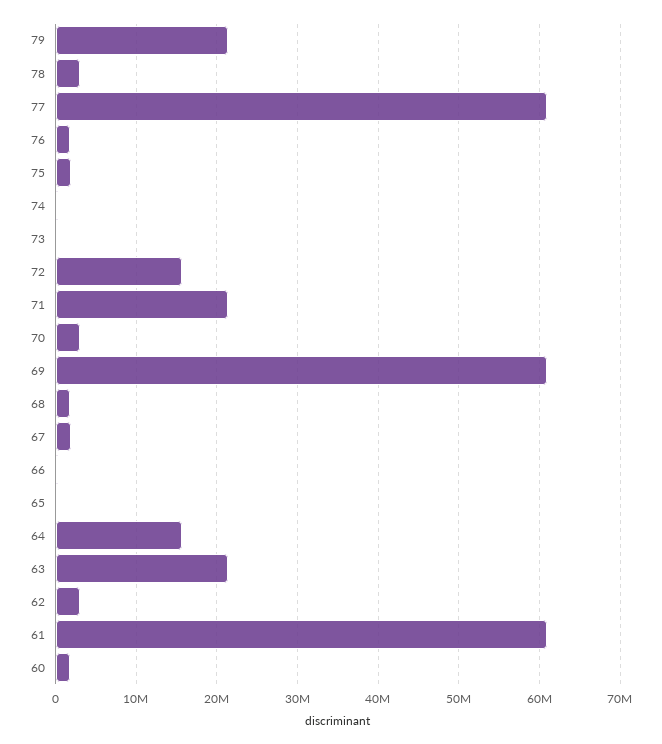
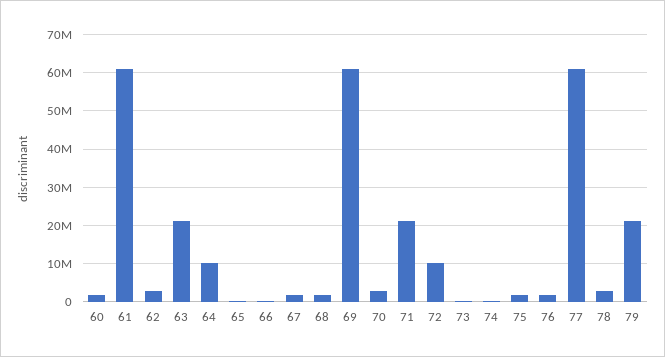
72: 16000000 -> 10000000
64: 16000000 -> 10000000

